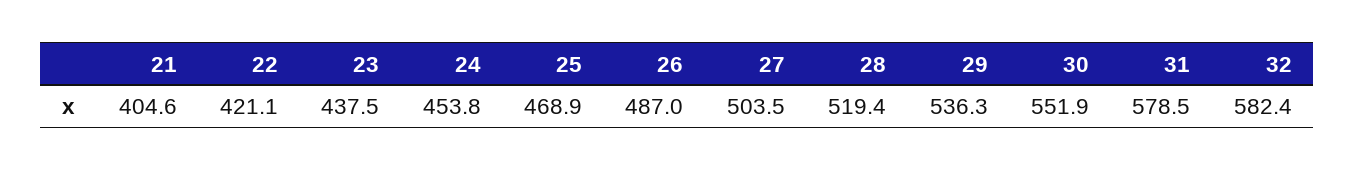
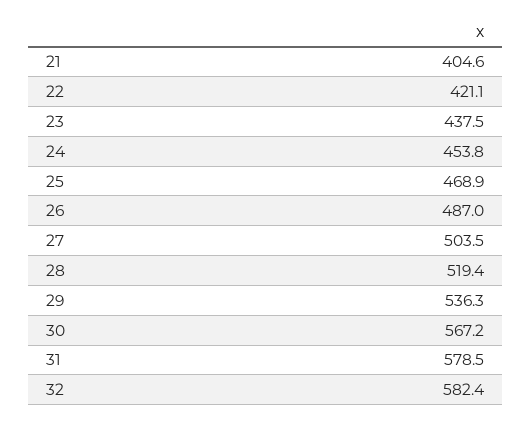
30: 551.9 -> 567.2

